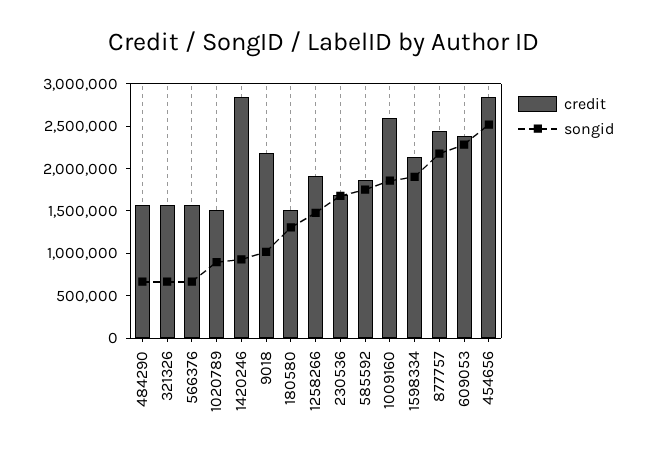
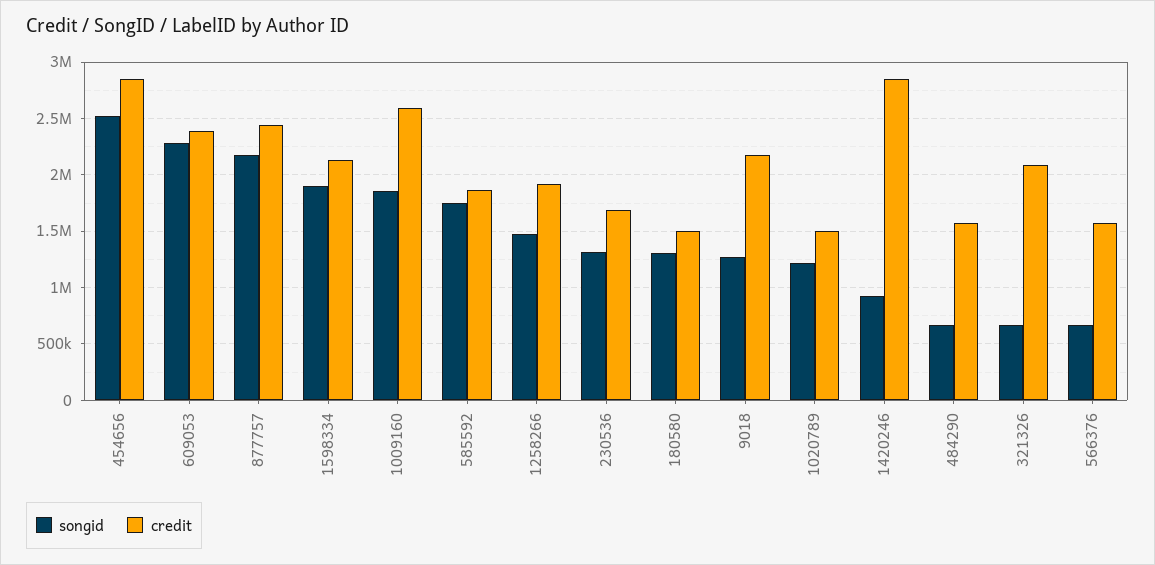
credit, 321326: 1600000 -> 2100000
songid, 1020789: 900000 -> 1200000
songid, 9018: 1000000 -> 1300000
songid, 230536: 1700000 -> 1300000

